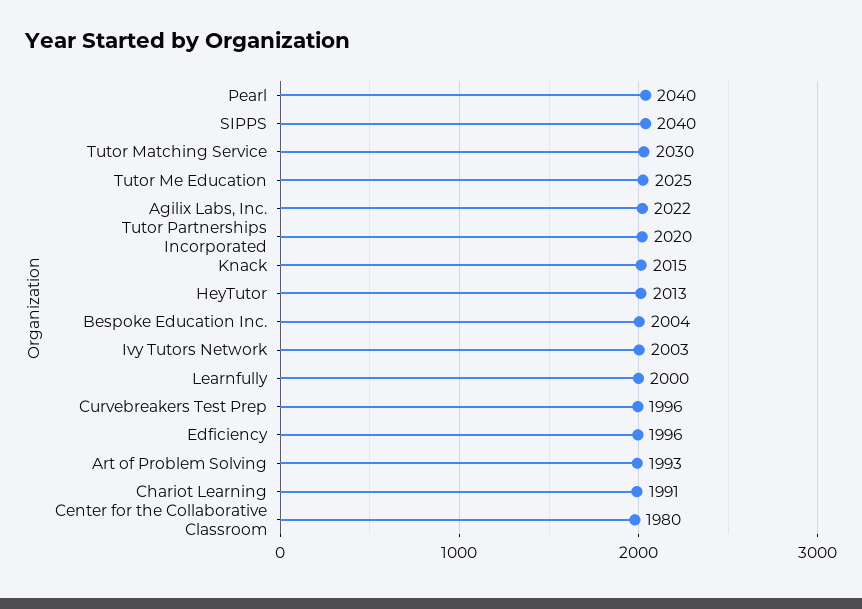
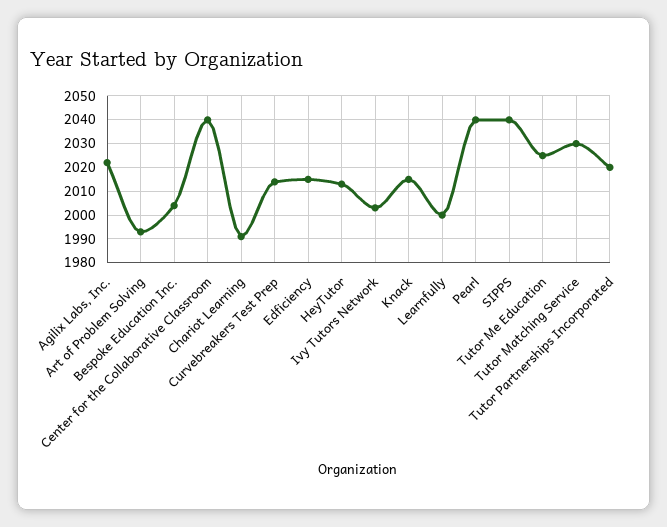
Curvebreakers Test Prep: 1996 -> 2015
Edficiency: 1996 -> 2015
Center for the Collaborative Classroom: 1980 -> 2040

